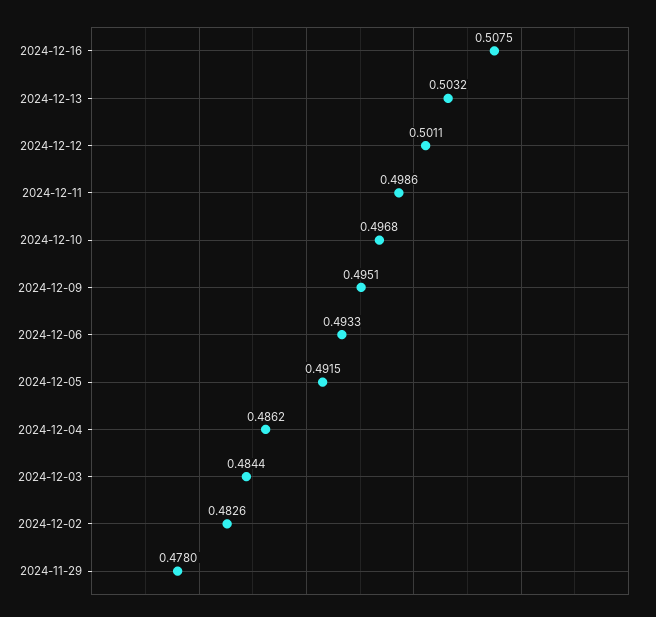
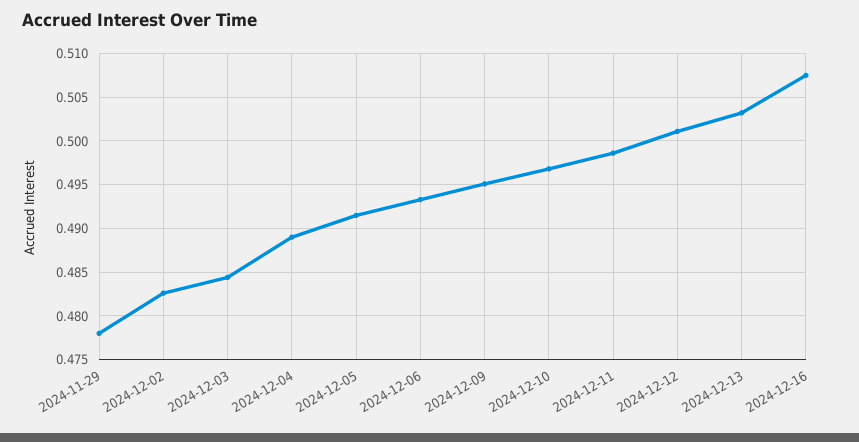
2024-12-04: 0.4862 -> 0.489

